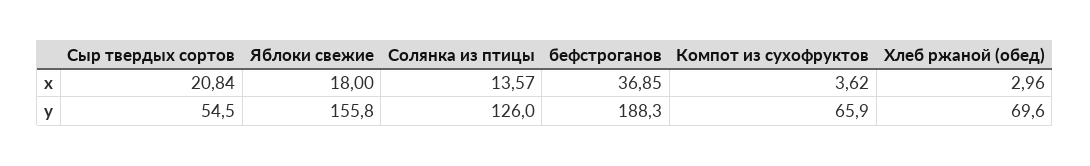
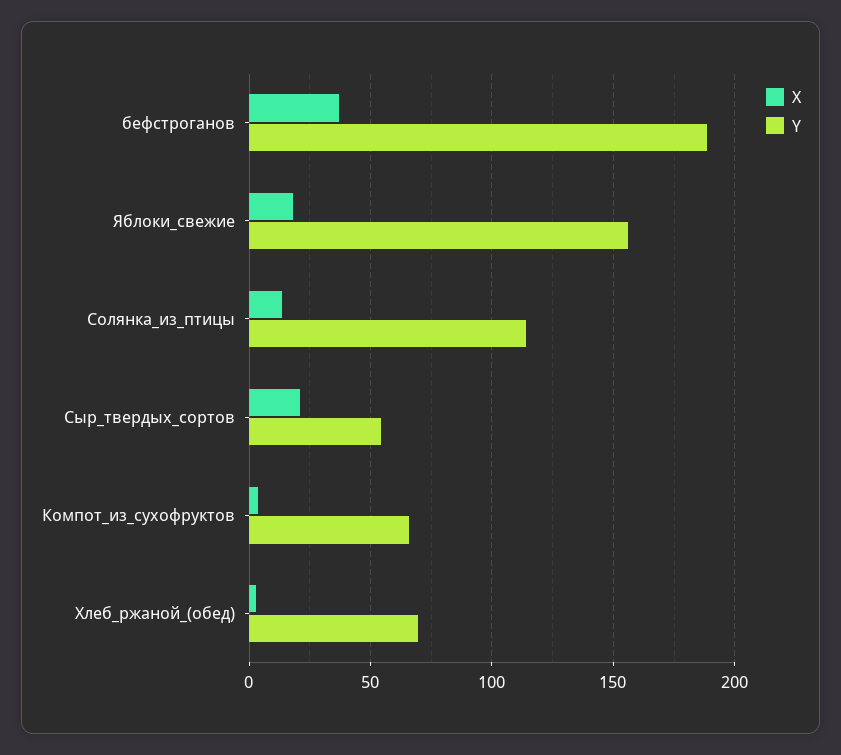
y, Солянка из птицы: 126 -> 115

